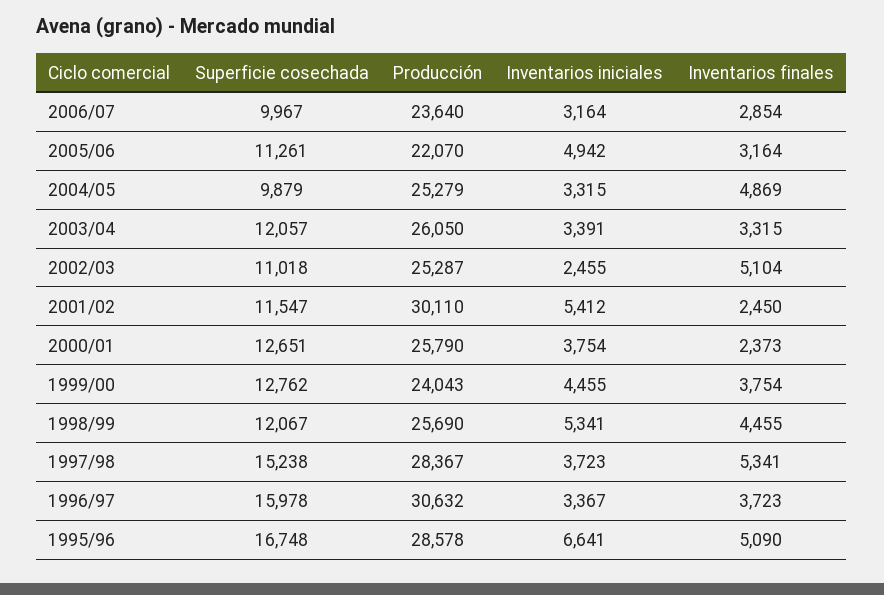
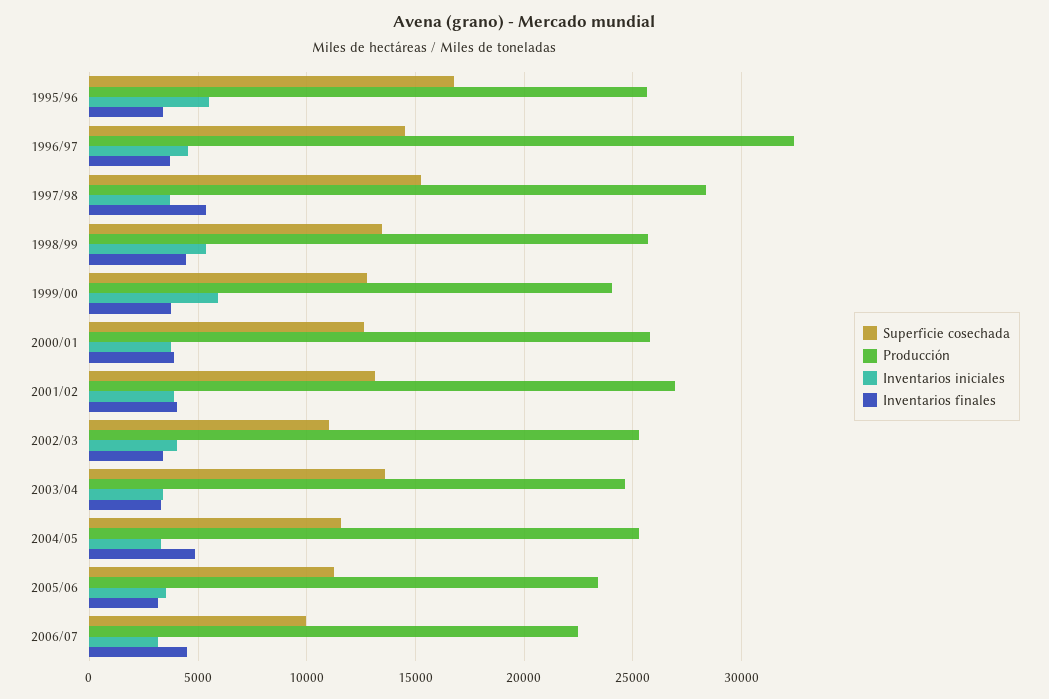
Producción, 2006/07: 23640 -> 22500
Inventarios finales, 2006/07: 2854 -> 4500
Producción, 2005/06: 22070 -> 23500
Inventarios iniciales, 2005/06: 4942 -> 3500
Superficie cosechada, 2004/05: 9879 -> 11500
Superficie cosechada, 2003/04: 12057 -> 13500
Producción, 2003/04: 26050 -> 24500
Inventarios iniciales, 2002/03: 2455 -> 4000
Inventarios finales, 2002/03: 5104 -> 3500
Superficie cosechada, 2001/02: 11547 -> 13000
Producción, 2001/02: 30110 -> 27000
Inventarios iniciales, 2001/02: 5412 -> 4000
Inventarios finales, 2001/02: 2450 -> 4000
Inventarios finales, 2000/01: 2373 -> 4000
Inventarios iniciales, 1999/00: 4455 -> 6000
Superficie cosechada, 1998/99: 12067 -> 13500
Superficie cosechada, 1996/97: 15978 -> 14500
Producción, 1996/97: 30632 -> 32500
Inventarios iniciales, 1996/97: 3367 -> 4500
Producción, 1995/96: 28578 -> 25500
Inventarios iniciales, 1995/96: 6641 -> 5500
Inventarios finales, 1995/96: 5090 -> 3500

